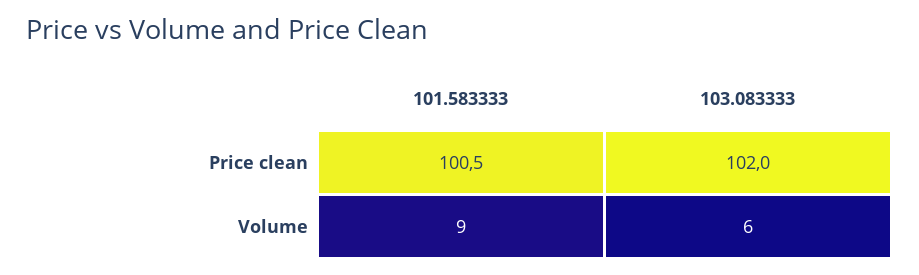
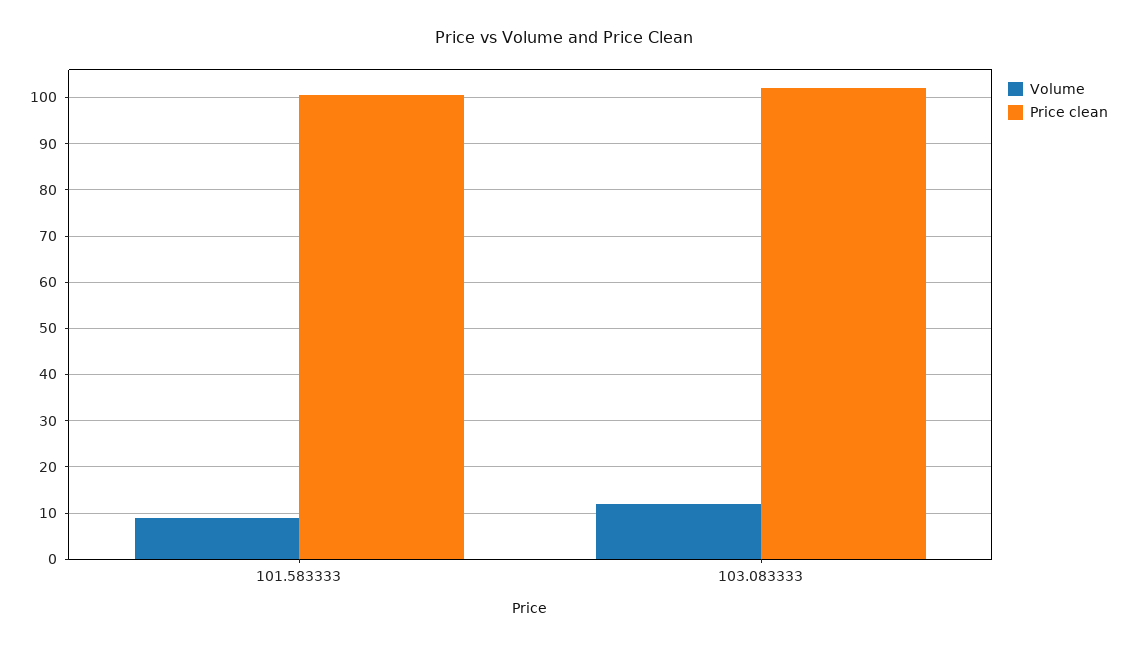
Volume, 103.083333: 6 -> 12

